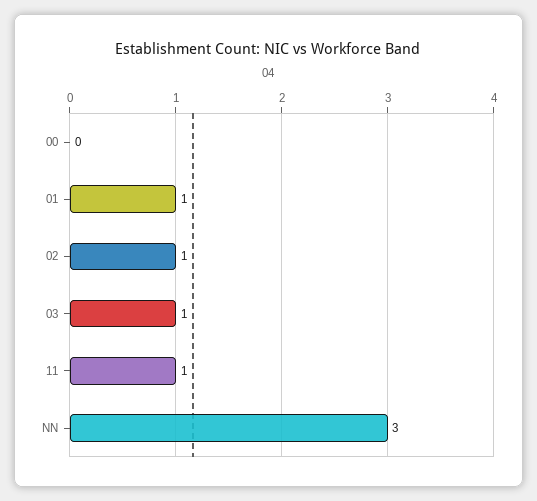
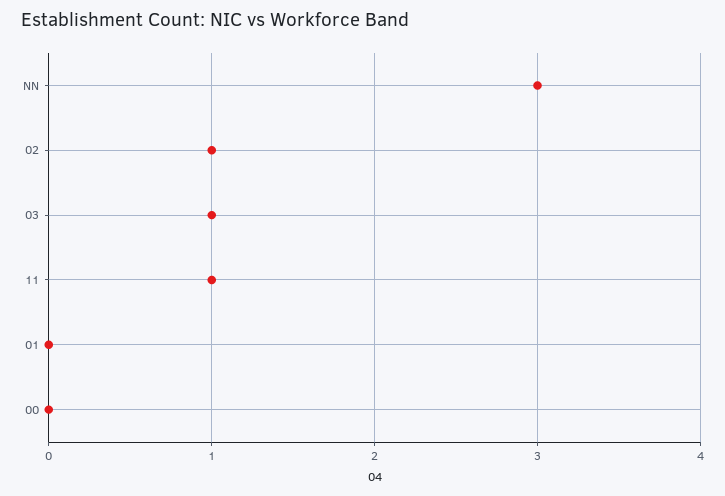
01: 1 -> 0

